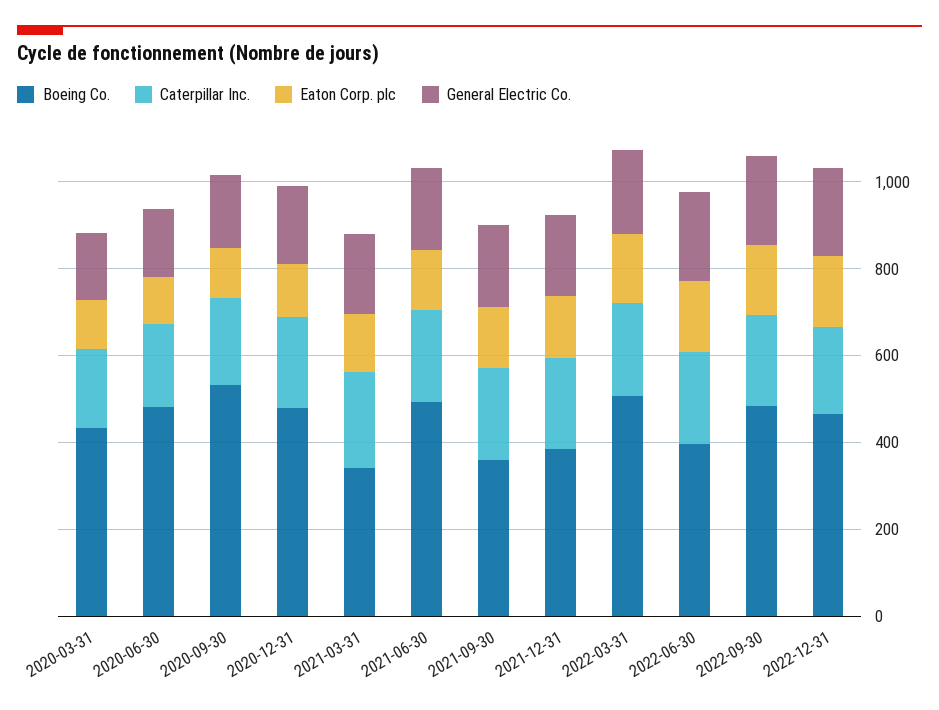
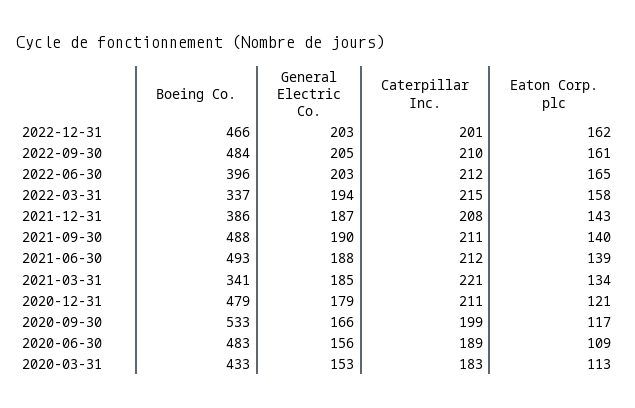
Boeing Co., 2021-09-30: 350 -> 488
Boeing Co., 2022-03-31: 500 -> 337

